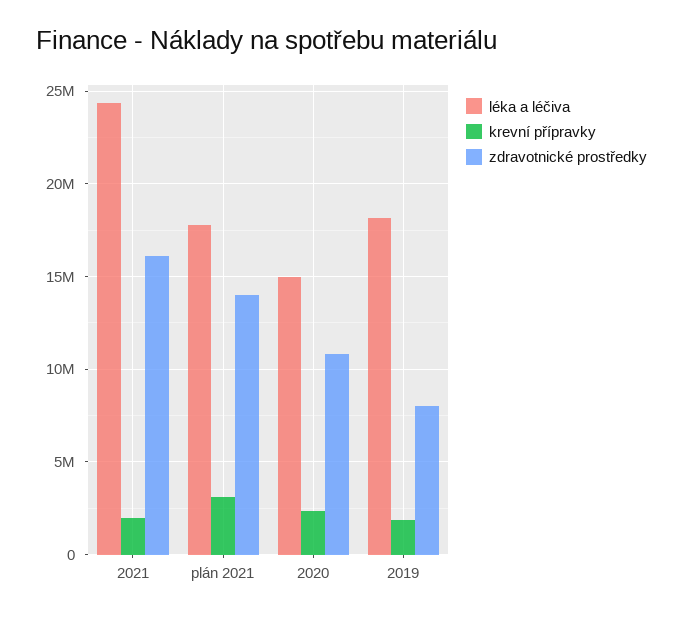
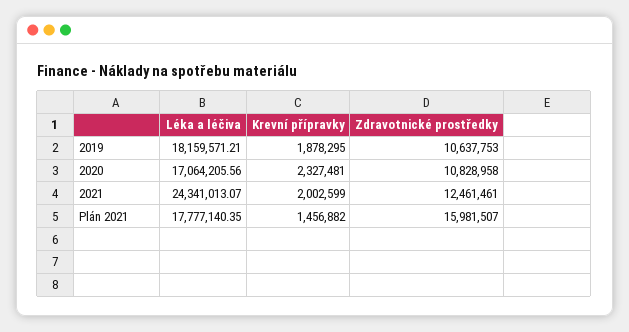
zdravotnické prostředky, 2021: 16000000 -> 12461461
krevní přípravky, plán 2021: 3000000 -> 1456882
zdravotnické prostředky, plán 2021: 14000000 -> 15981507
léka a léčiva, 2020: 15000000 -> 17064205.56
zdravotnické prostředky, 2019: 8000000 -> 10637753

